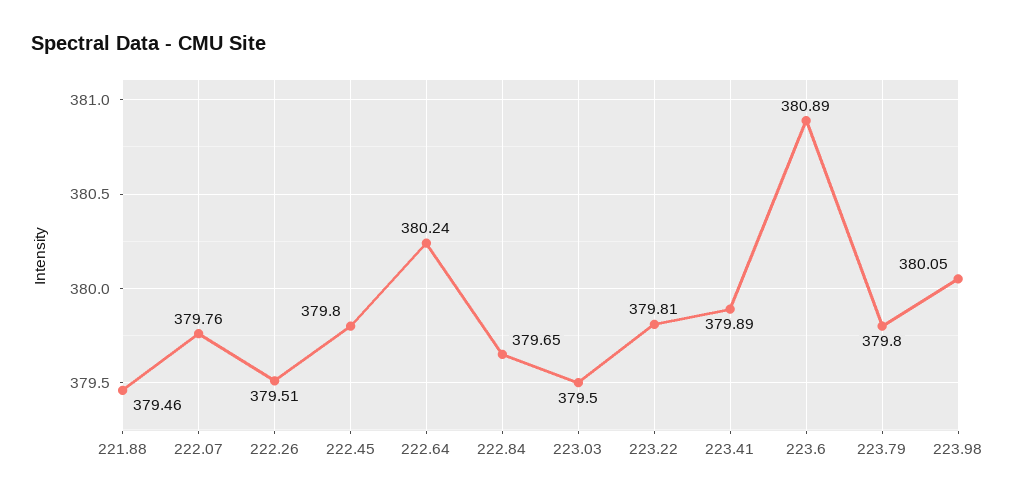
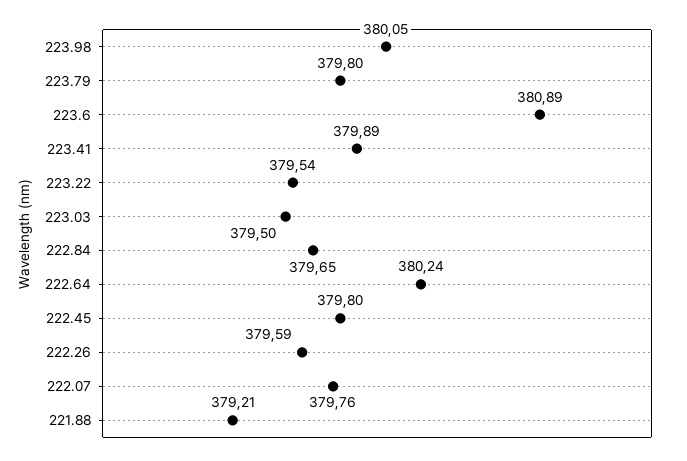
221.88: 379.46 -> 379.21
222.26: 379.51 -> 379.59
223.22: 379.81 -> 379.54

